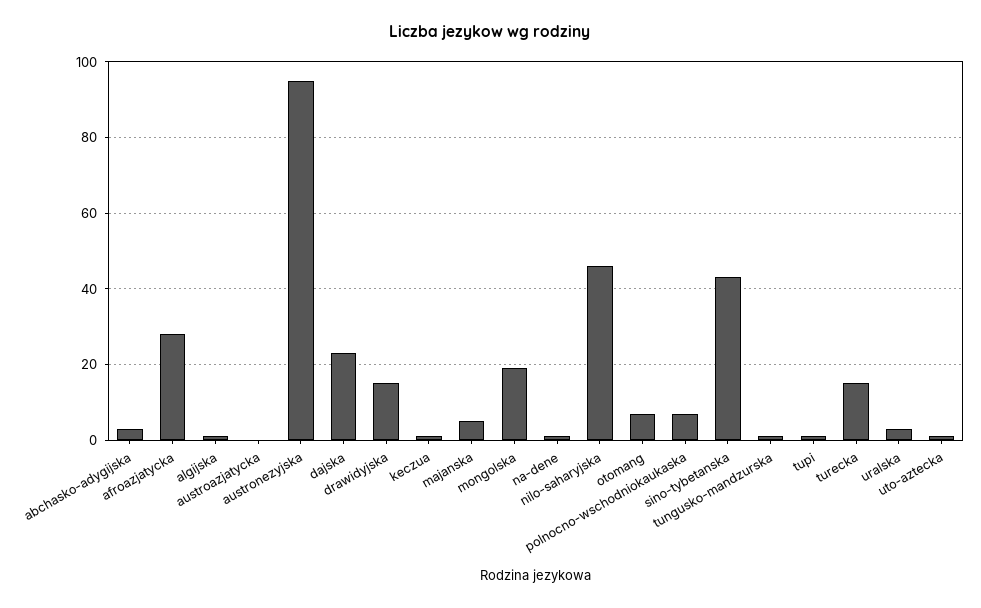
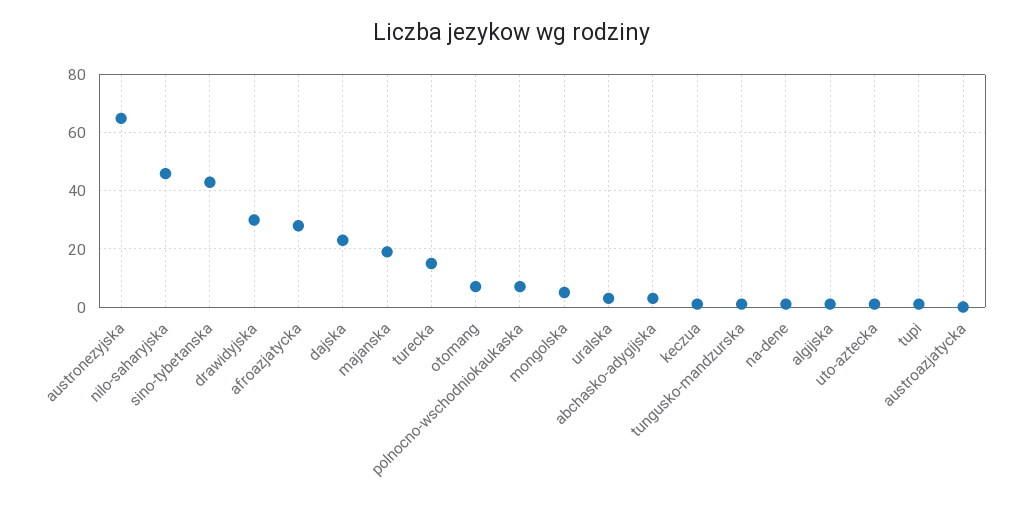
austronezyjska: 95 -> 65
drawidyjska: 15 -> 30
majanska: 5 -> 20
mongolska: 20 -> 5

